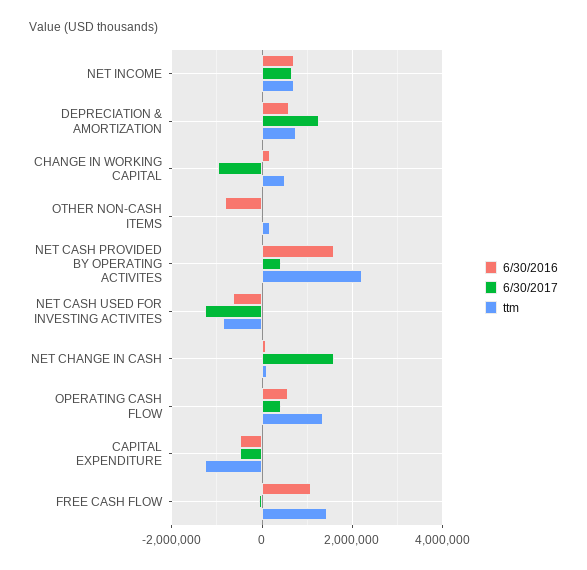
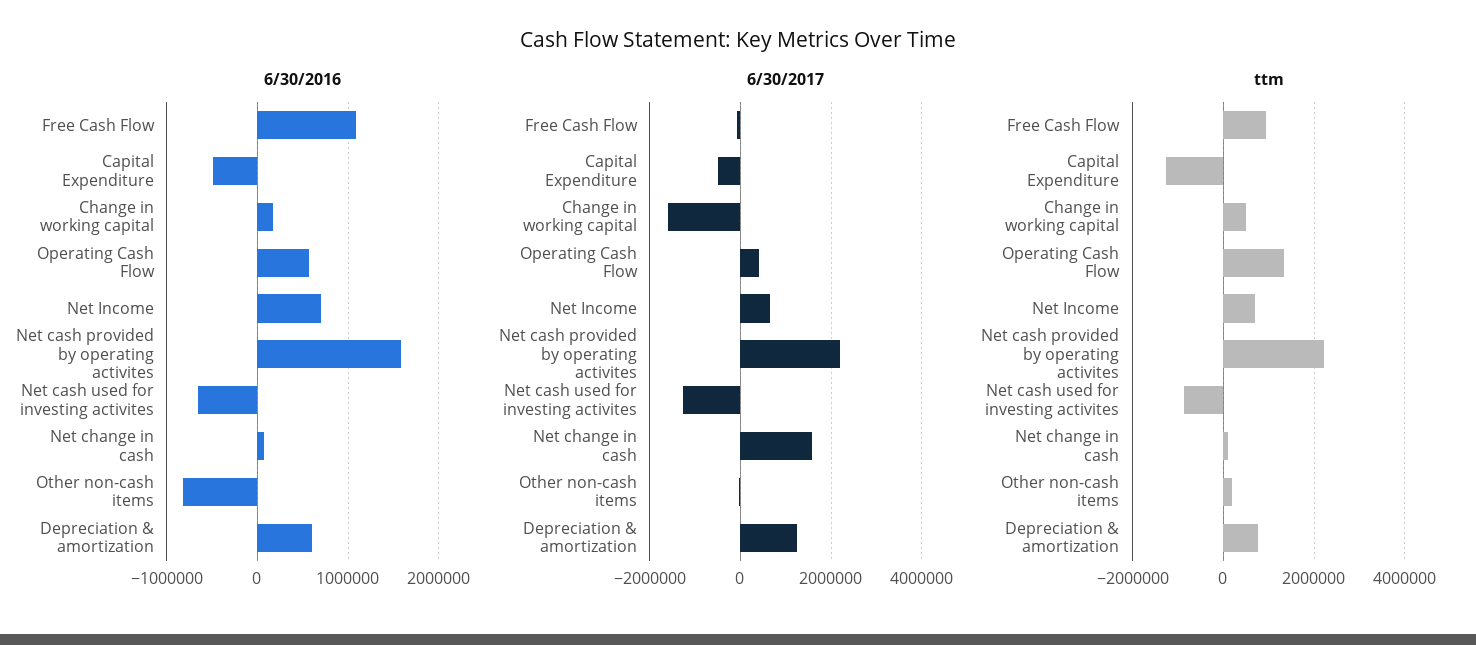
6/30/2017, CHANGE IN WORKING CAPITAL: -1000000 -> -1600000
6/30/2017, NET CASH PROVIDED BY OPERATING ACTIVITES: 400000 -> 2200000
ttm, FREE CASH FLOW: 1400000 -> 1000000

